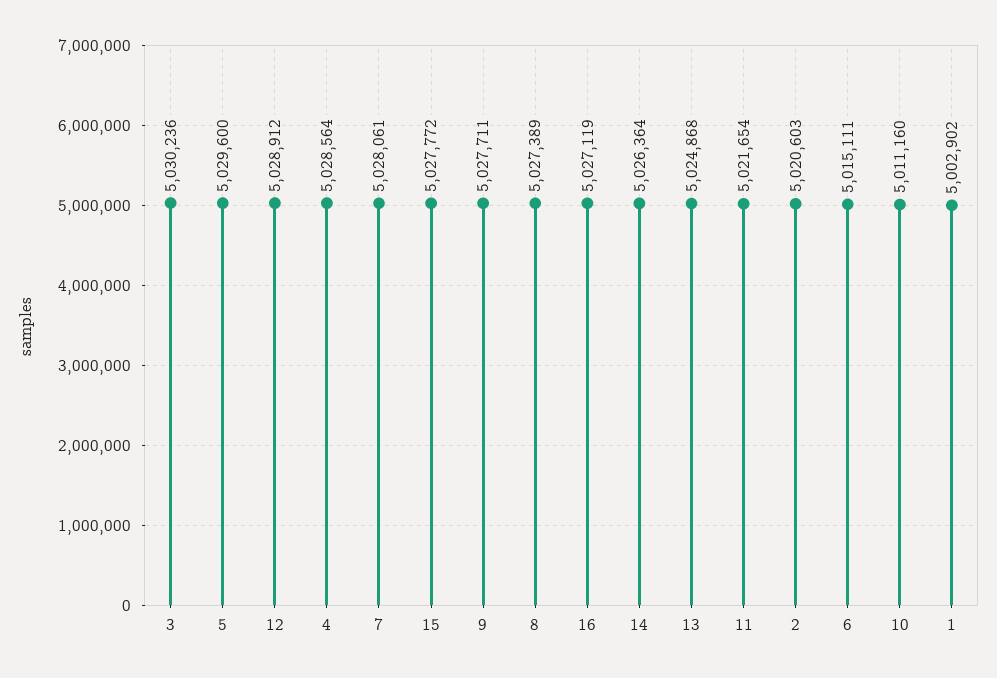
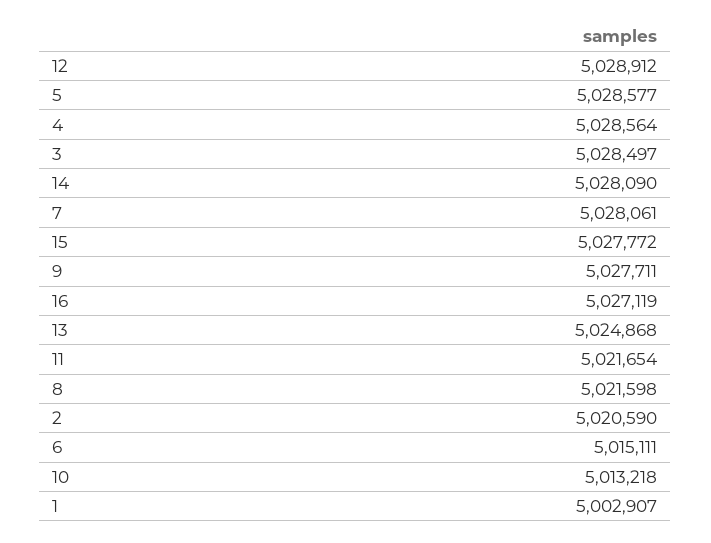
3: 5030236 -> 5028497
5: 5029600 -> 5028577
8: 5027389 -> 5021598
14: 5026364 -> 5028090
2: 5020603 -> 5020590
10: 5011160 -> 5013218
1: 5002902 -> 5002907

